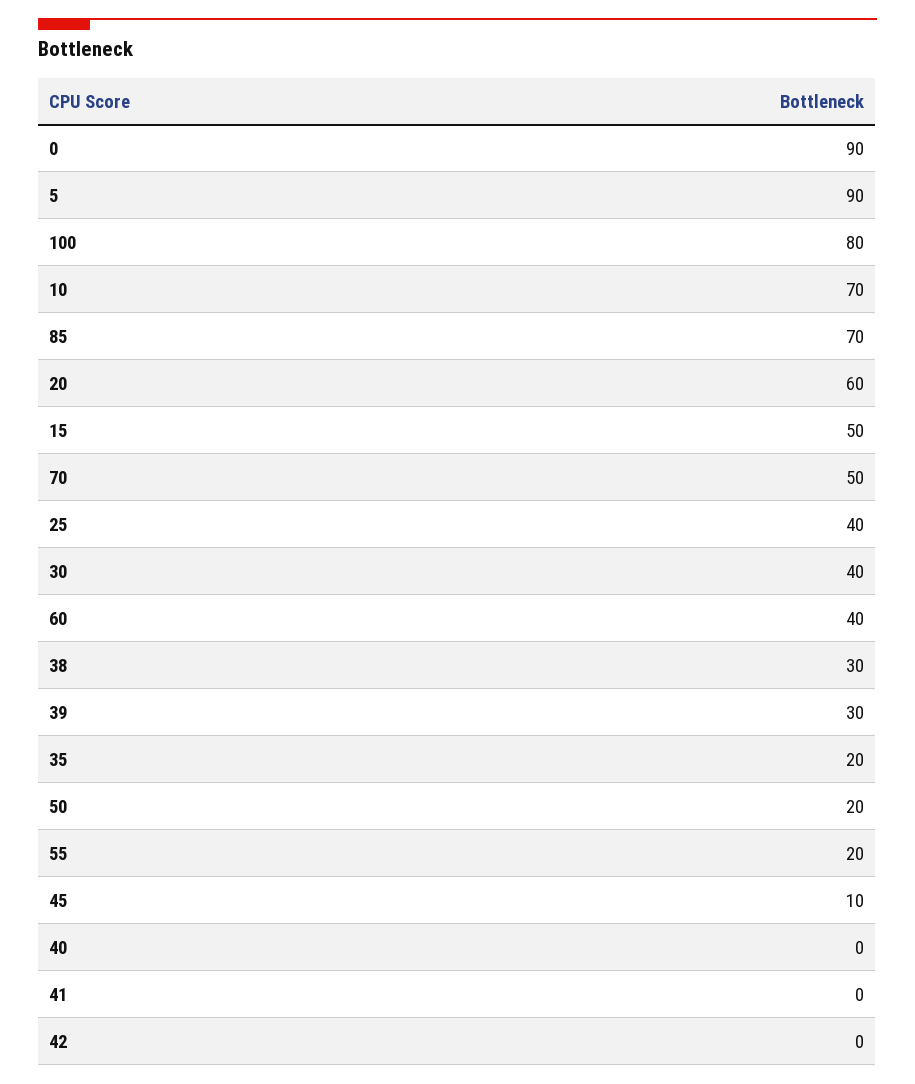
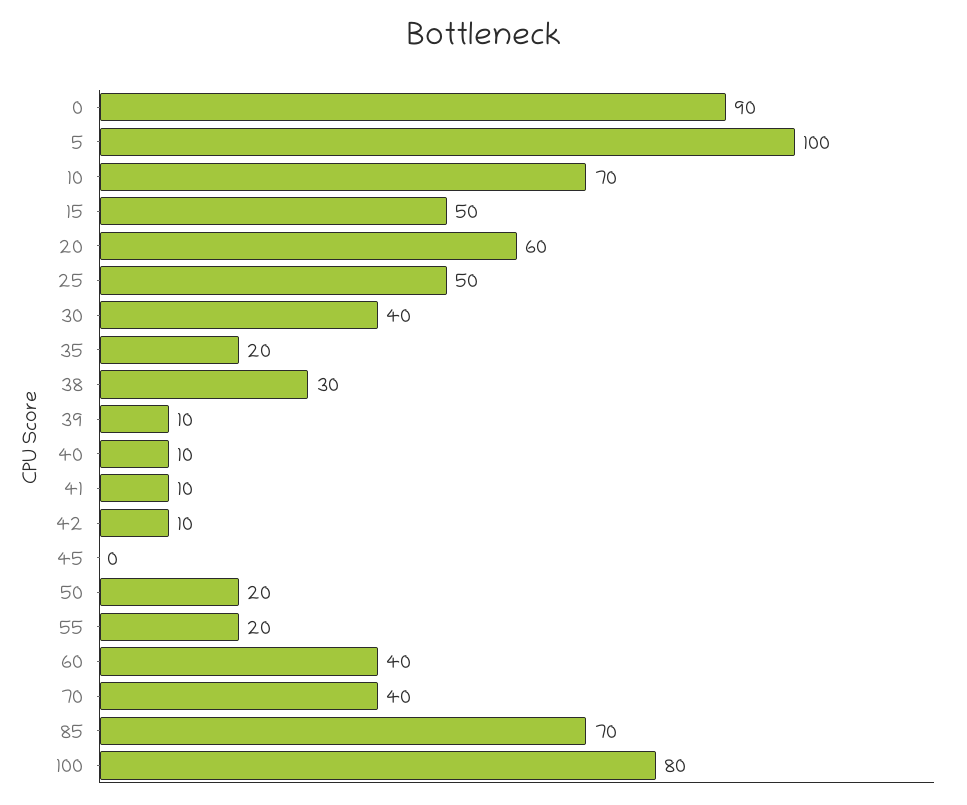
5: 90 -> 100
70: 50 -> 40
25: 40 -> 50
39: 30 -> 10
45: 10 -> 0
40: 0 -> 10
41: 0 -> 10
42: 0 -> 10

